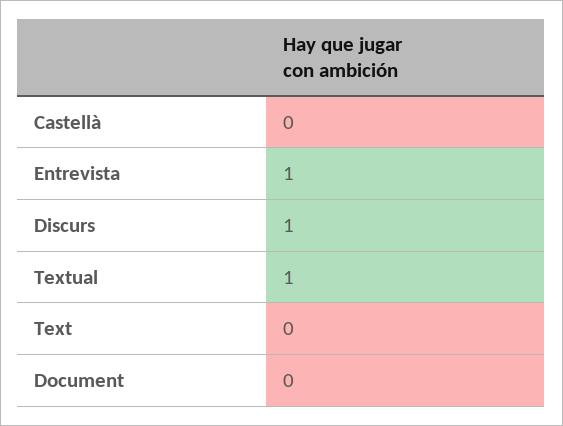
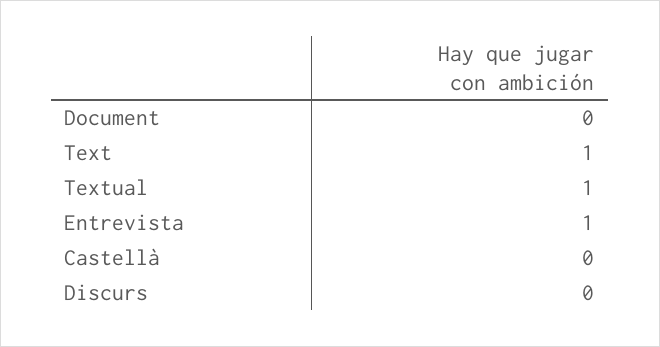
Discurs: 1 -> 0
Text: 0 -> 1

